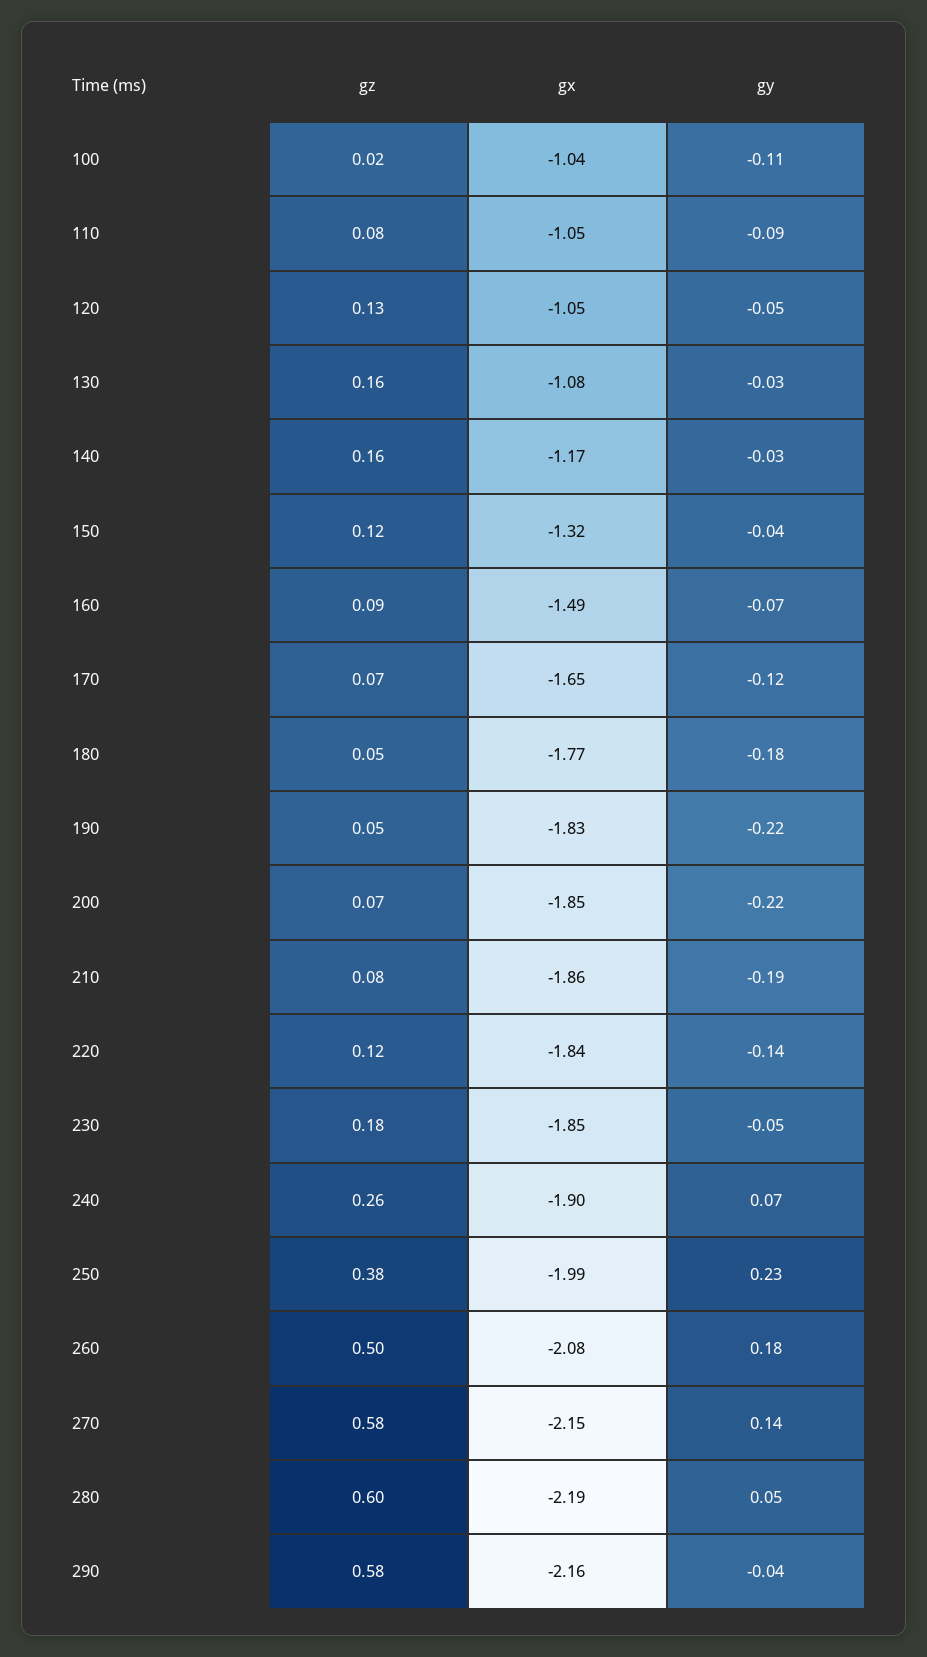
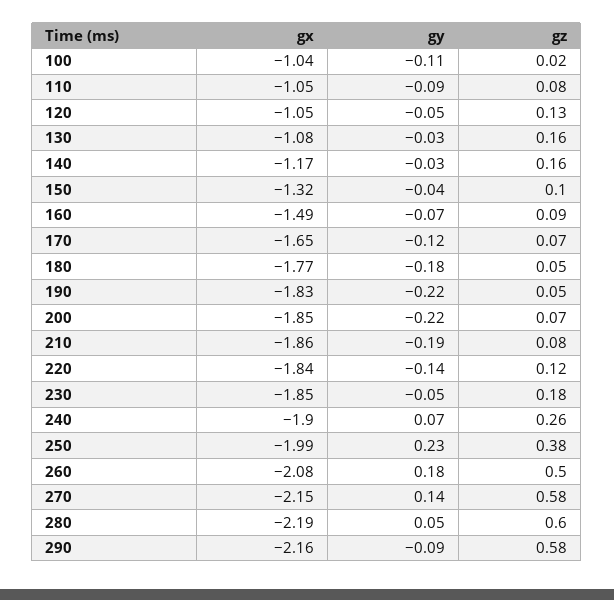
gz, 150: 0.12 -> 0.1
gy, 290: -0.04 -> -0.09

